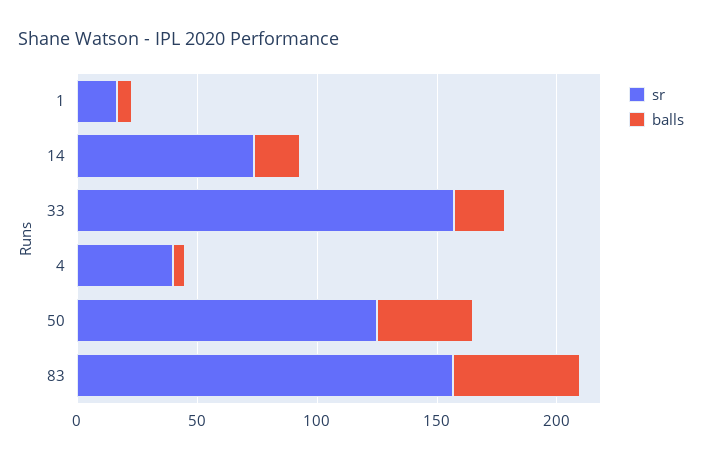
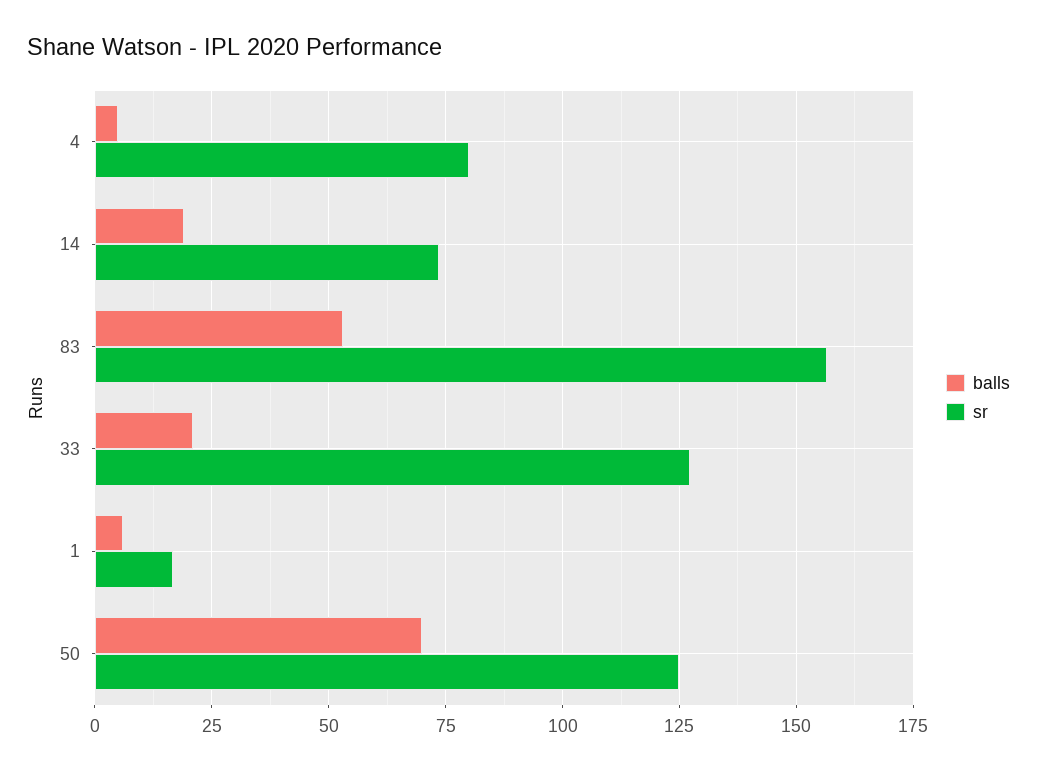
sr, 33: 160 -> 127.5
sr, 4: 40 -> 80
balls, 50: 40 -> 70

